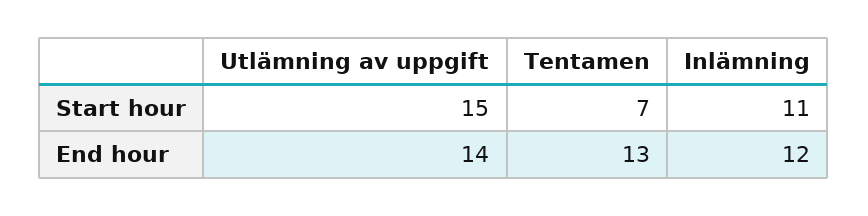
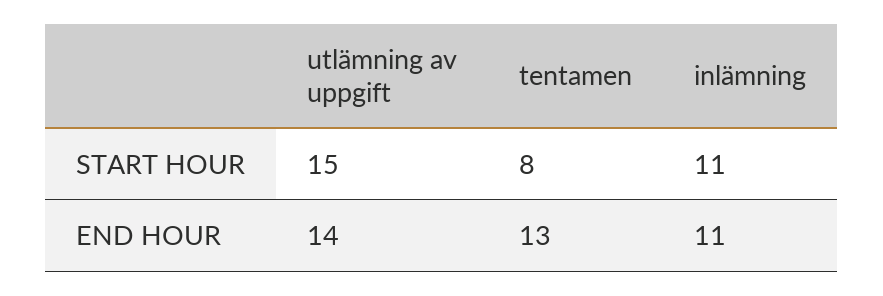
Tentamen, Start hour: 7 -> 8
Inlämning, End hour: 12 -> 11

